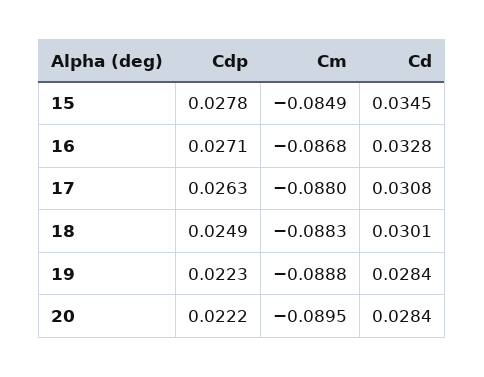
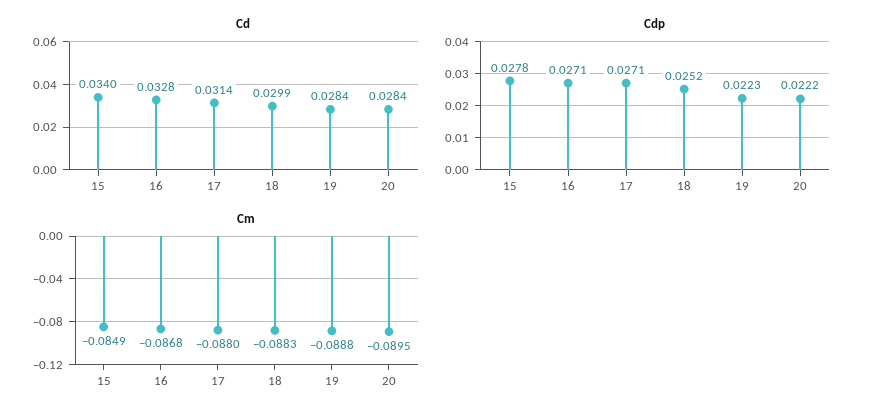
Cd, 15: 0.0345 -> 0.034
Cdp, 17: 0.0263 -> 0.0271
Cd, 17: 0.0308 -> 0.0314
Cdp, 18: 0.0249 -> 0.0252
Cd, 18: 0.0301 -> 0.0299

